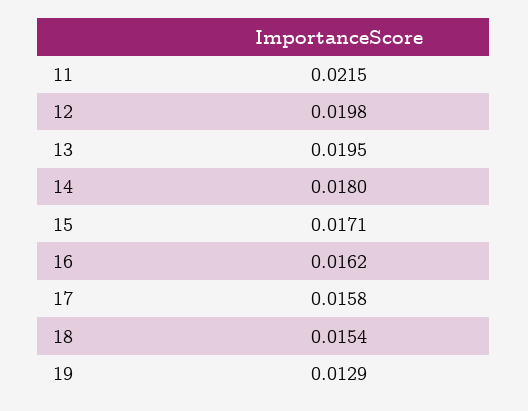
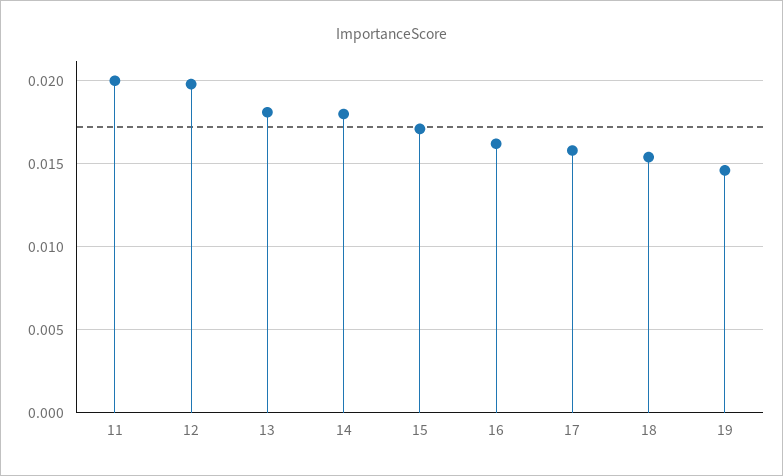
11: 0.0215 -> 0.02
13: 0.0195 -> 0.018
19: 0.0129 -> 0.0145

